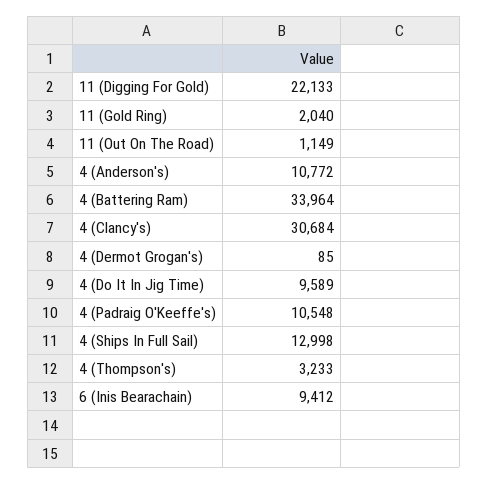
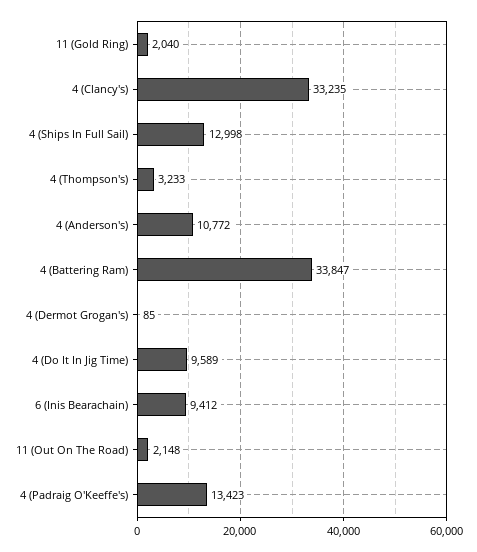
11 (Digging For Gold): 22133 -> none
11 (Out On The Road): 1149 -> 2148
4 (Battering Ram): 33964 -> 33847
4 (Clancy's): 30684 -> 33235
4 (Padraig O'Keeffe's): 10548 -> 13423

